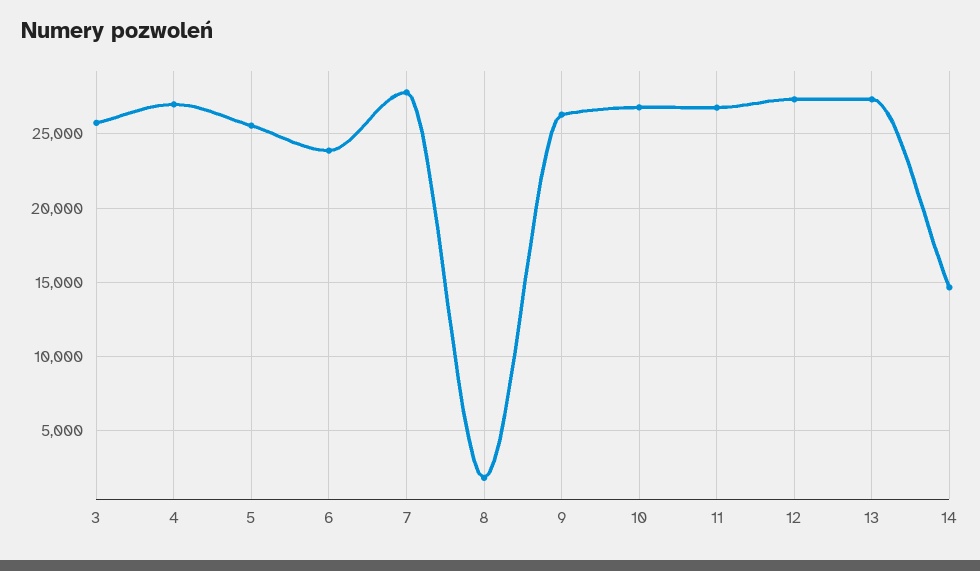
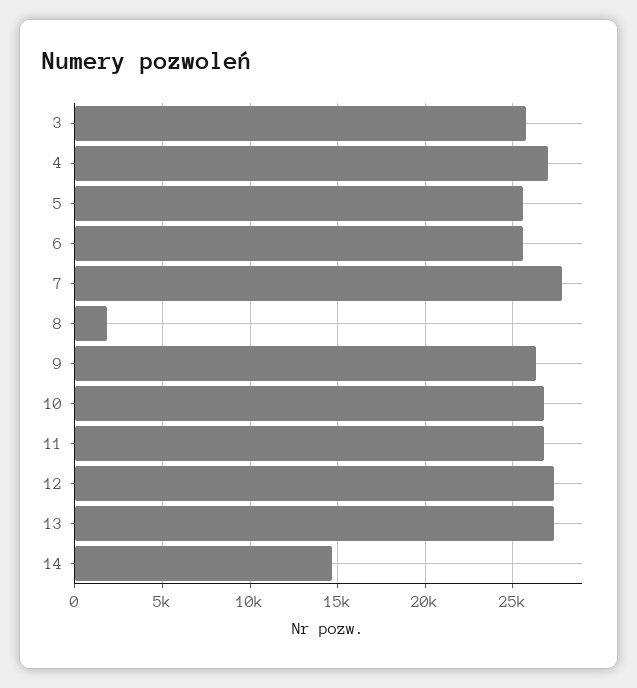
6: 24000 -> 25500

